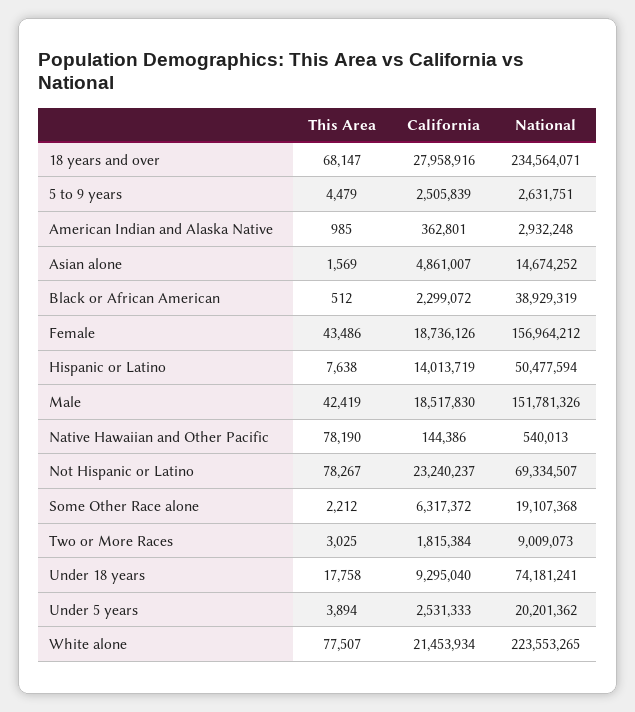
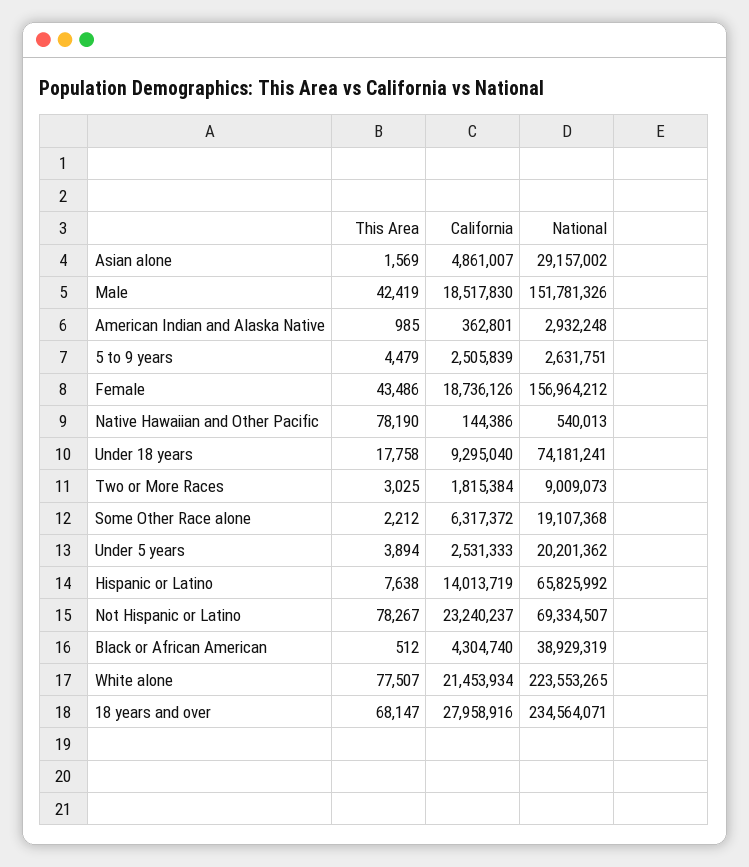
National, Asian alone: 14674252 -> 29157002
California, Black or African American: 2299072 -> 4304740
National, Hispanic or Latino: 50477594 -> 65825992

